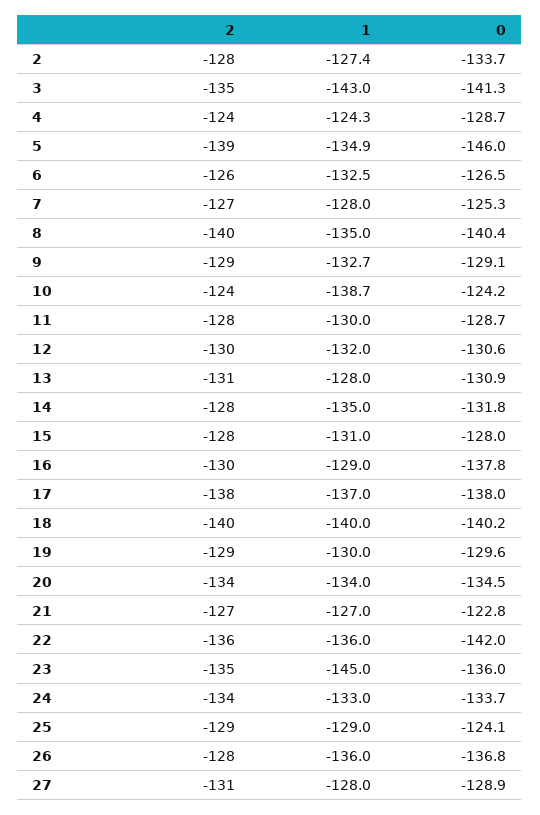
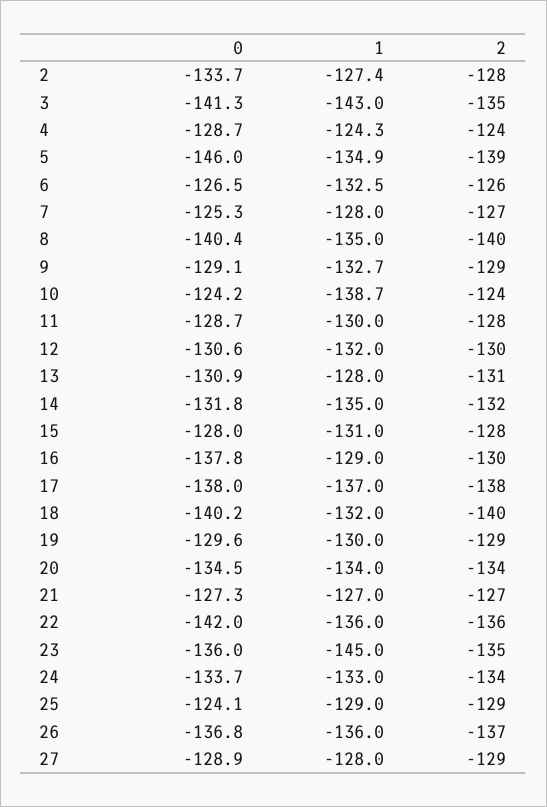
2, 14: -128 -> -132
1, 18: -140 -> -132
0, 21: -122.8 -> -127.3
2, 26: -128 -> -137
2, 27: -131 -> -129

